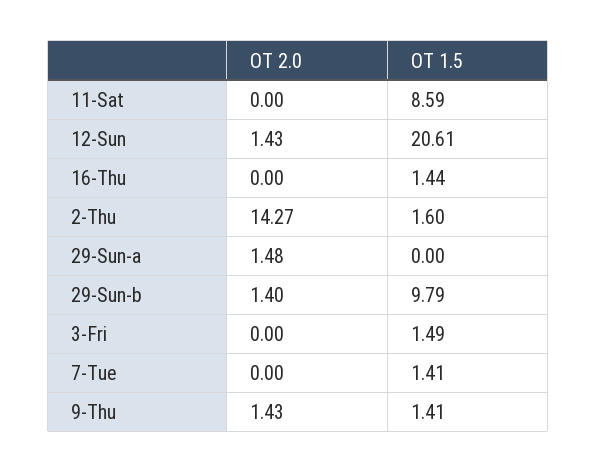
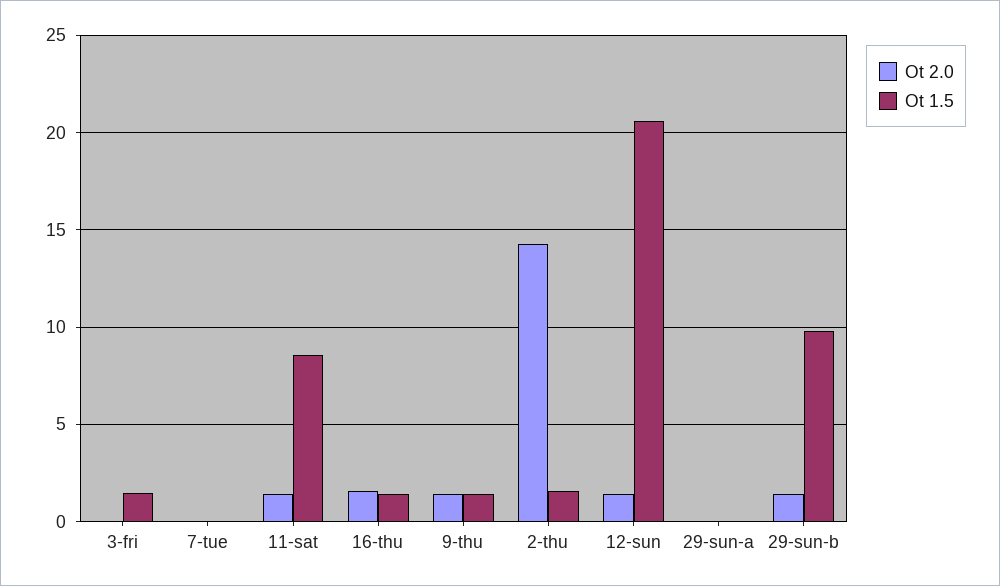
OT 2.0, 11-Sat: 0 -> 1.5
OT 2.0, 16-Thu: 0 -> 1.5
OT 2.0, 29-Sun-a: 1.48 -> 0
OT 1.5, 7-Tue: 1.41 -> 0

